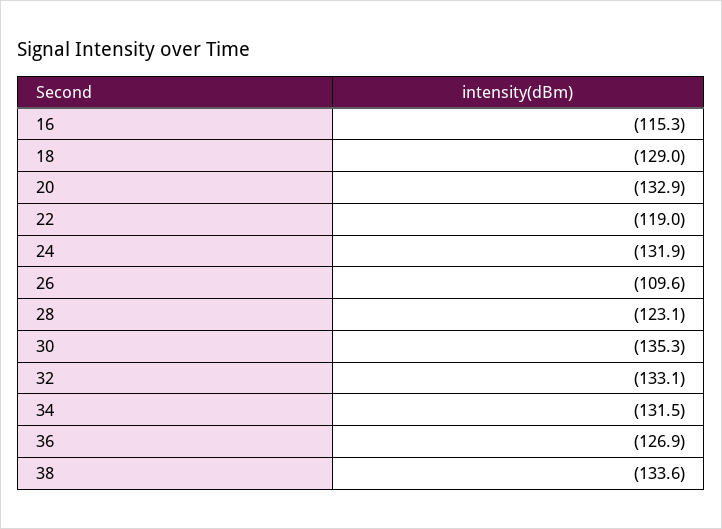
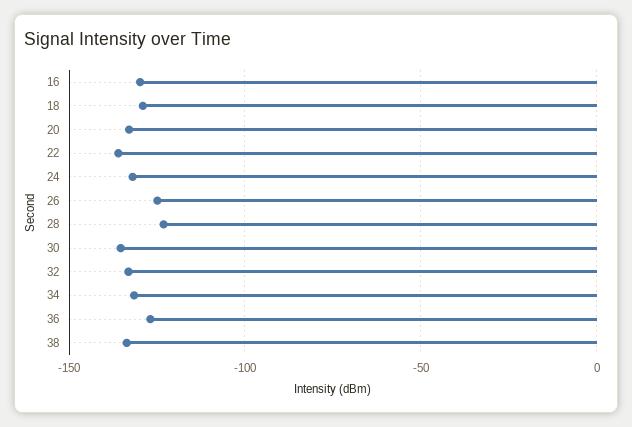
16: -115.3 -> -130
22: -119 -> -135
26: -109.6 -> -125

